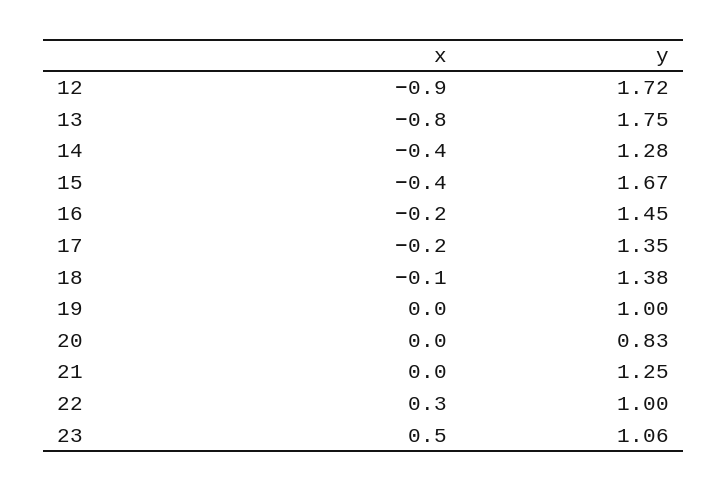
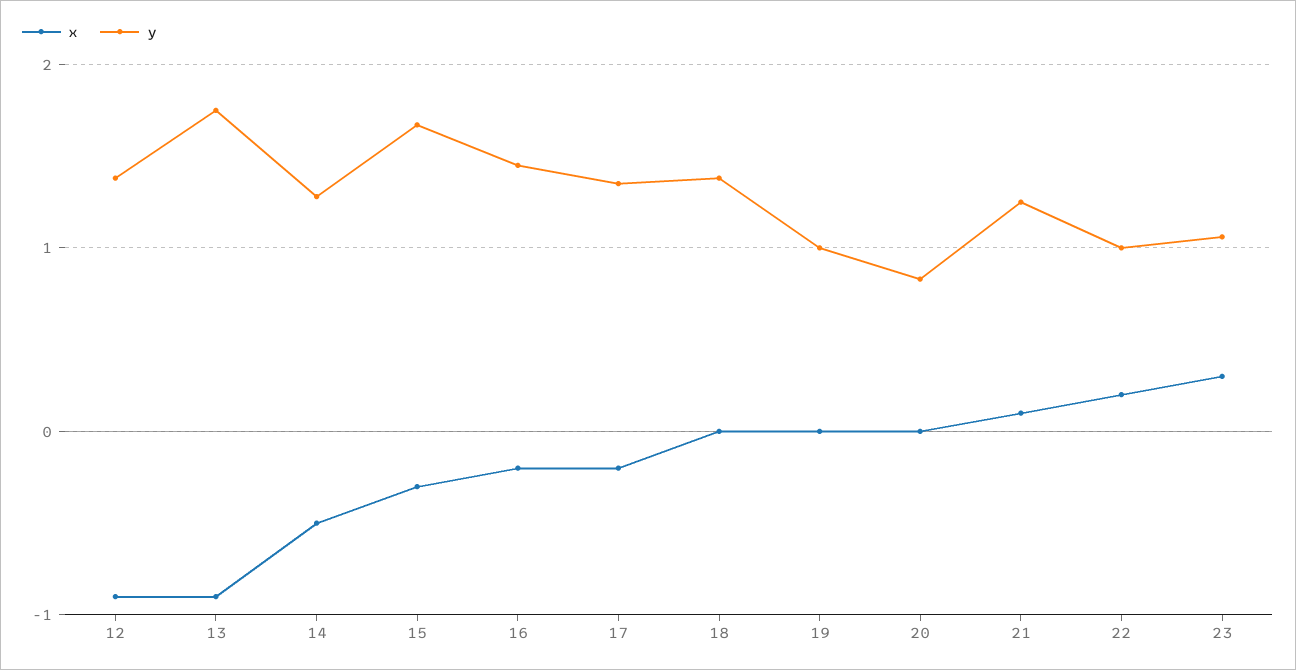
y, 12: 1.72 -> 1.4
x, 13: -0.8 -> -0.9
x, 14: -0.4 -> -0.5
x, 15: -0.4 -> -0.3
x, 18: -0.1 -> 0
x, 21: 0 -> 0.1
x, 22: 0.3 -> 0.2
x, 23: 0.5 -> 0.3

